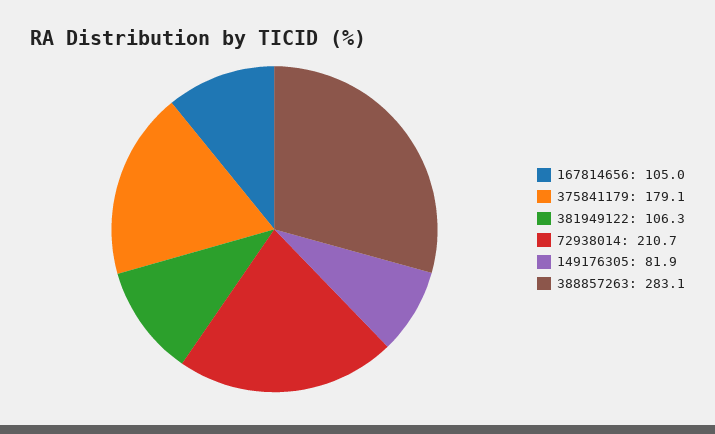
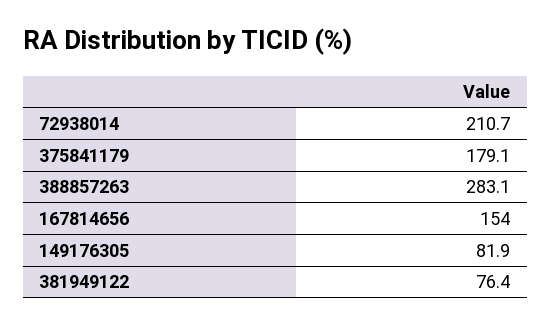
167814656: 105 -> 154
381949122: 106.3 -> 76.4

